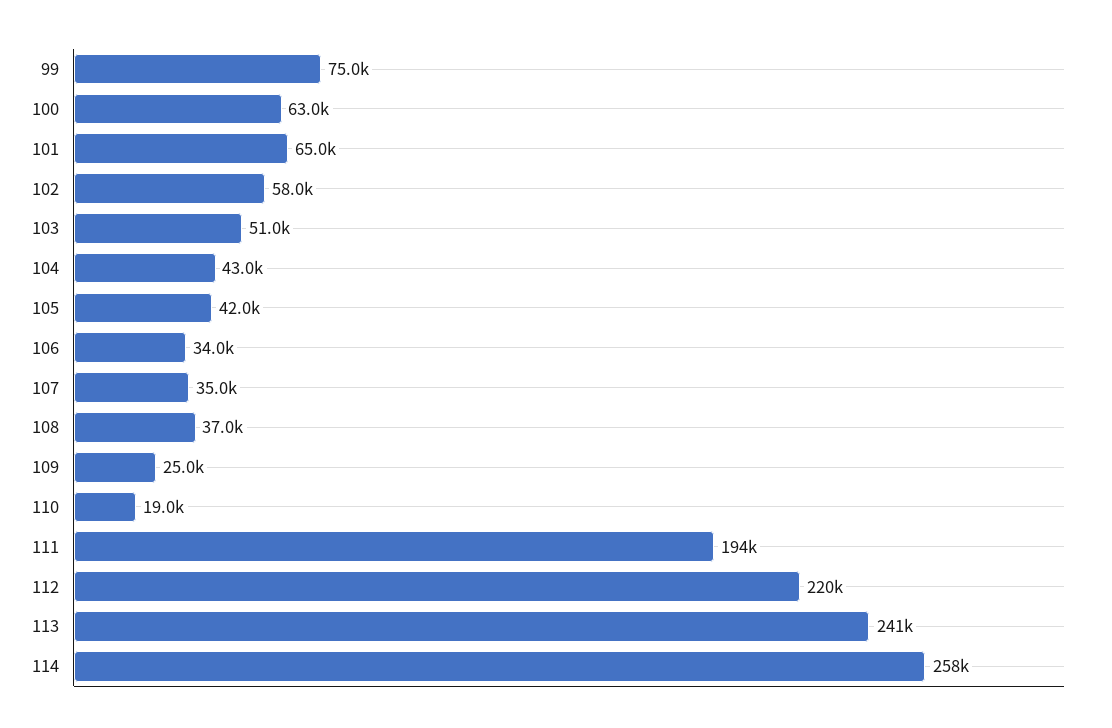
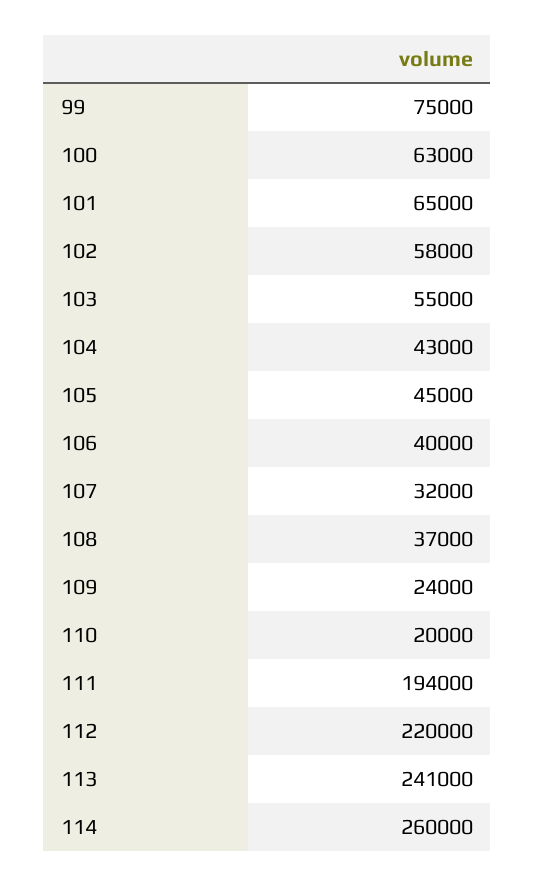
103: 51000 -> 55000
105: 42000 -> 45000
106: 34000 -> 40000
107: 35000 -> 32000
109: 25000 -> 24000
110: 19000 -> 20000
114: 258000 -> 260000

